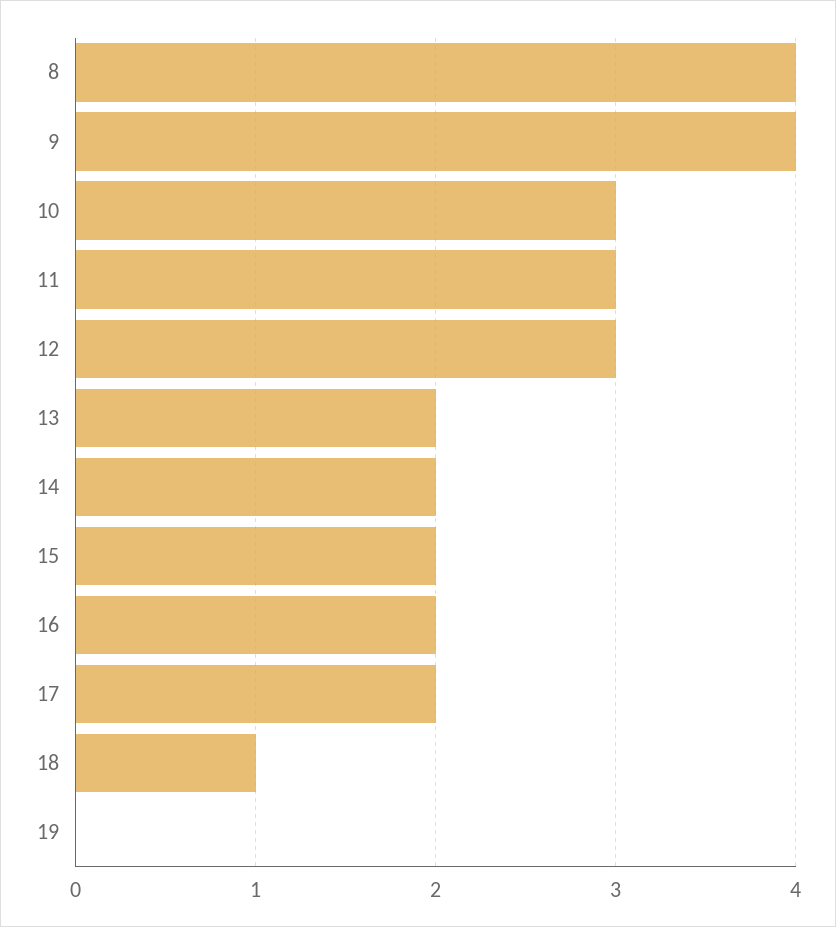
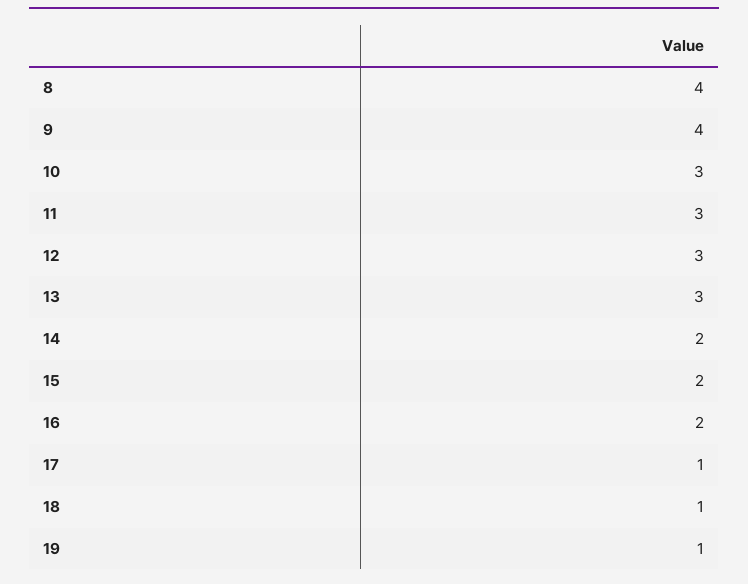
13: 2 -> 3
17: 2 -> 1
19: 0 -> 1

